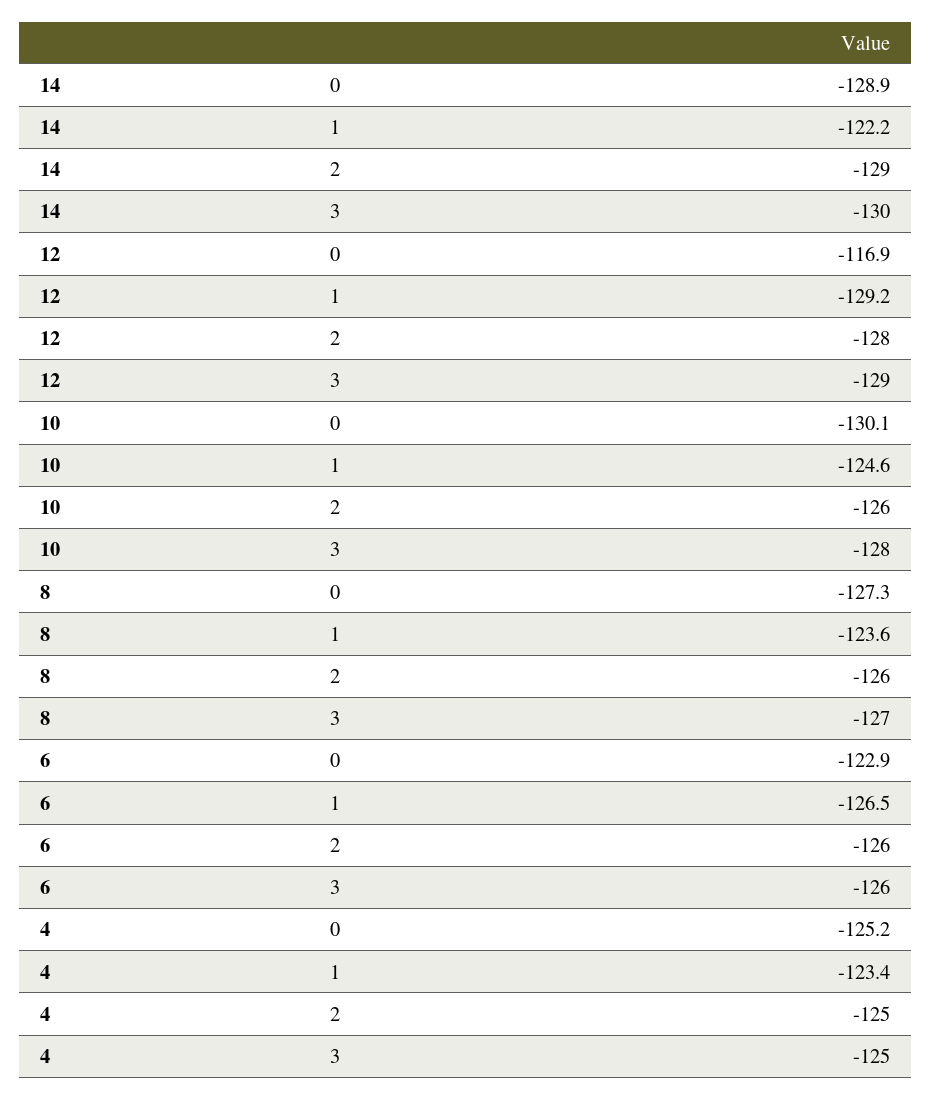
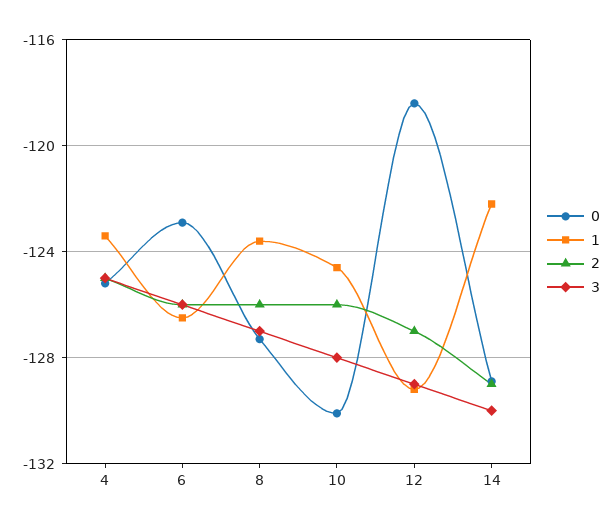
0, 12: -116.9 -> -118.5
2, 12: -128 -> -127

